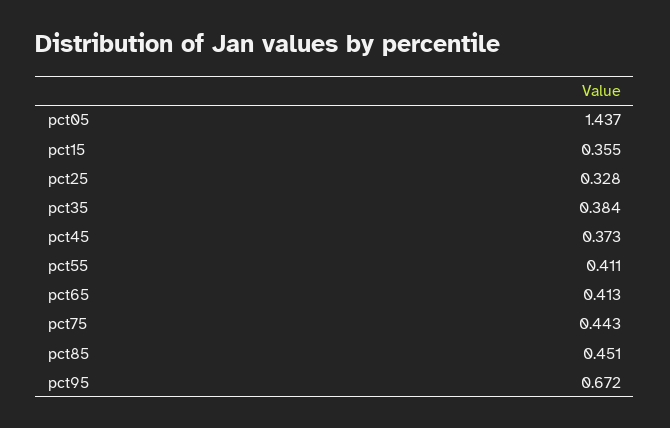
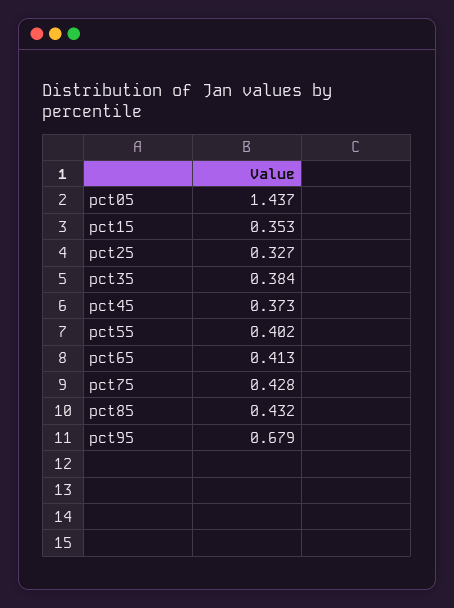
pct15: 0.355 -> 0.353
pct25: 0.328 -> 0.327
pct55: 0.411 -> 0.402
pct75: 0.443 -> 0.428
pct85: 0.451 -> 0.432
pct95: 0.672 -> 0.679

